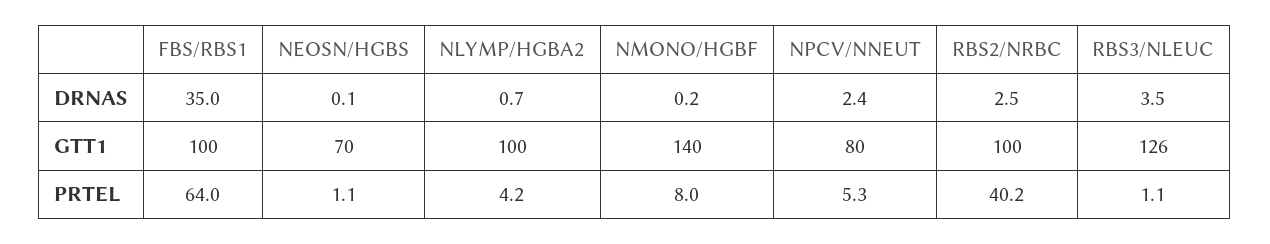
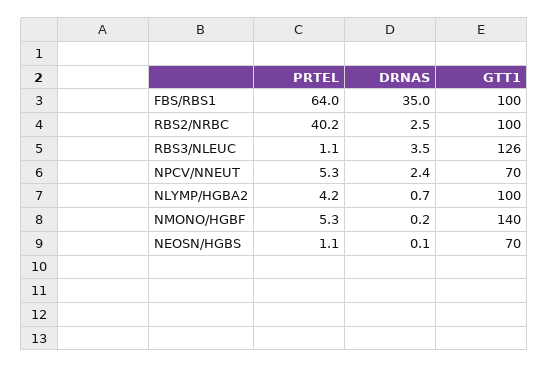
NPCV/NNEUT, GTT1: 80 -> 70
NMONO/HGBF, PRTEL: 8 -> 5.3

